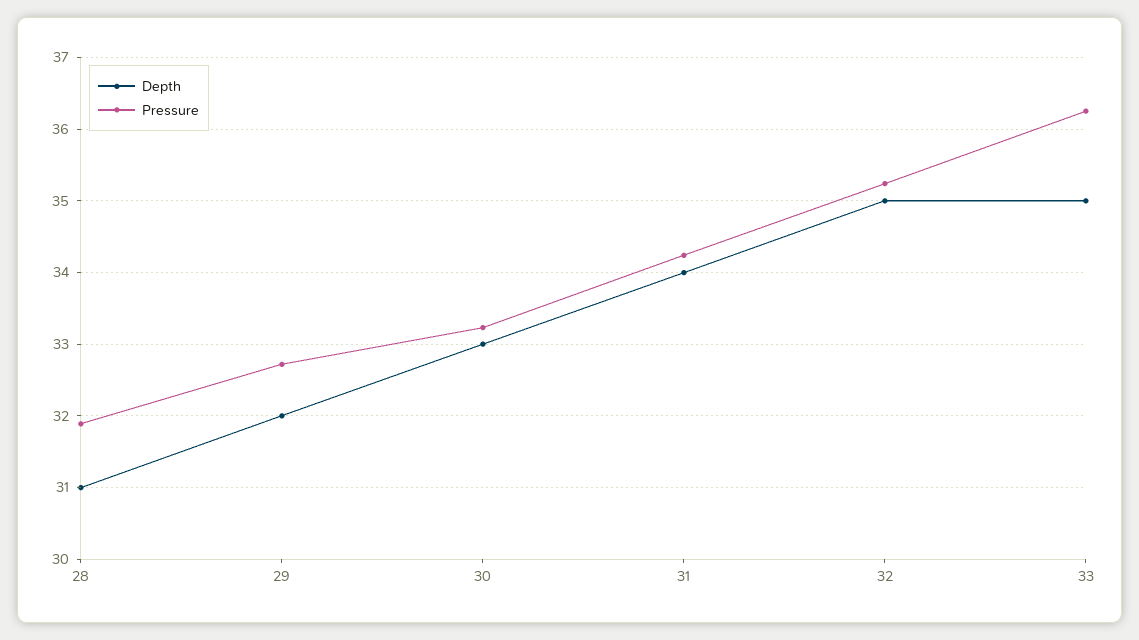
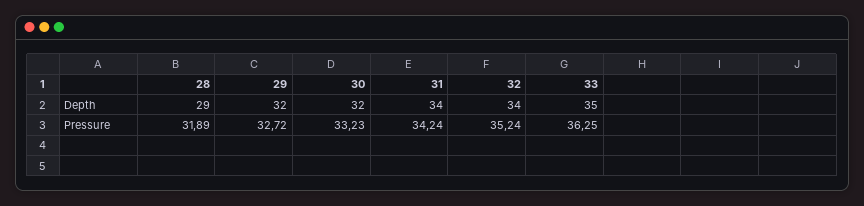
Depth, 28: 31 -> 29
Depth, 30: 33 -> 32
Depth, 32: 35 -> 34

